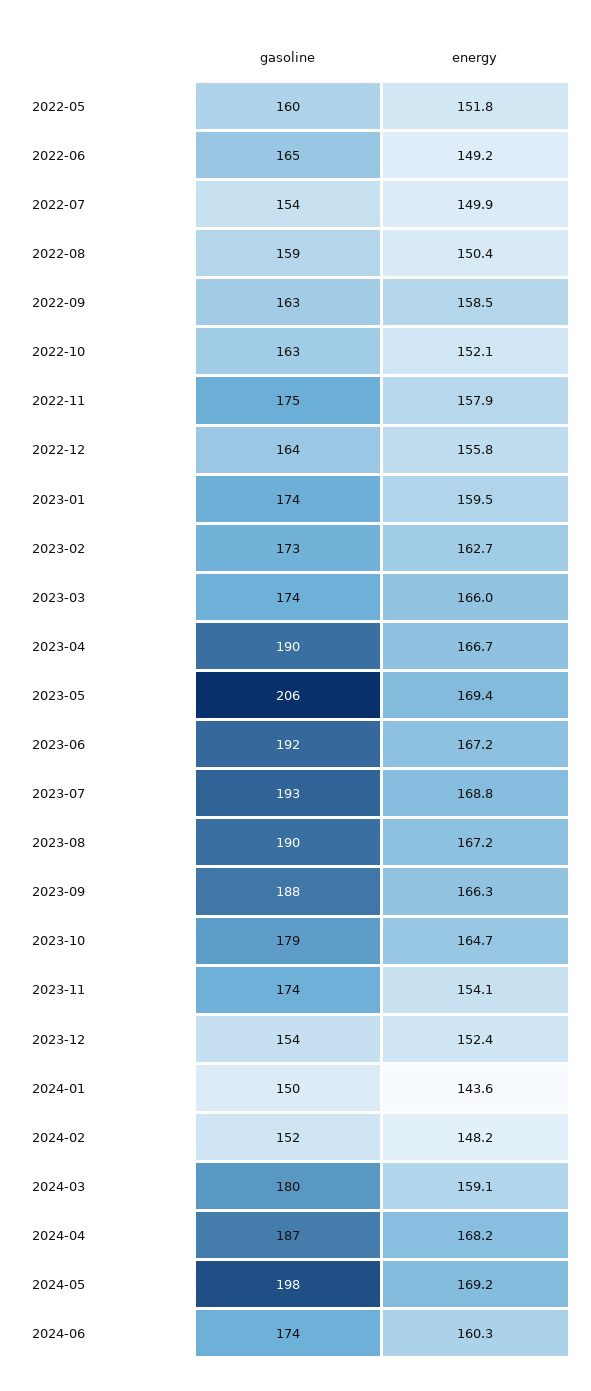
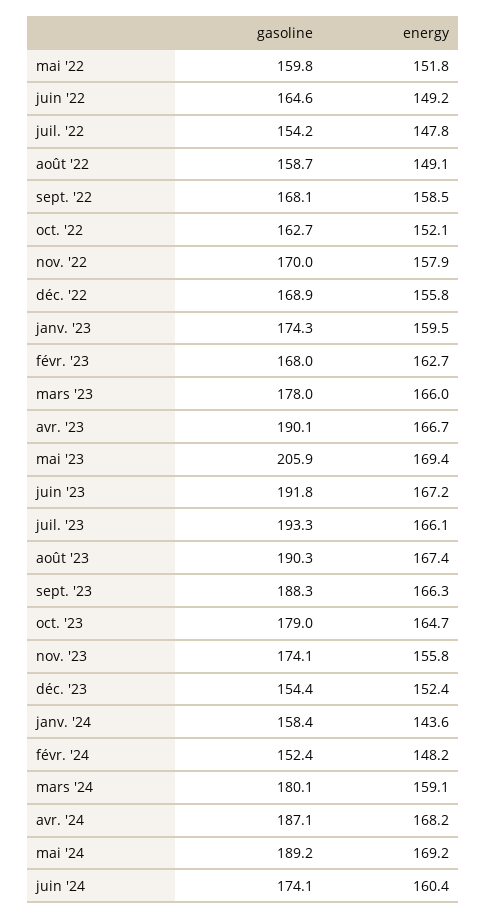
energy, 2022-07: 149.9 -> 147.8
energy, 2022-08: 150.4 -> 149.1
gasoline, 2022-09: 163 -> 168.1
gasoline, 2022-11: 175 -> 170
gasoline, 2022-12: 164 -> 168.9
gasoline, 2023-02: 173 -> 168
gasoline, 2023-03: 174 -> 178
energy, 2023-07: 168.8 -> 166.1
energy, 2023-08: 167.2 -> 167.4
energy, 2023-11: 154.1 -> 155.8
gasoline, 2024-01: 150 -> 158.4
gasoline, 2024-05: 198 -> 189.2
energy, 2024-06: 160.3 -> 160.4

